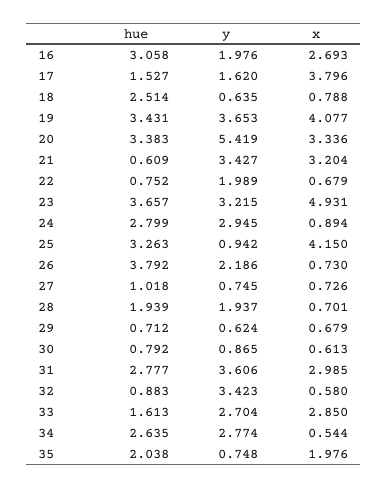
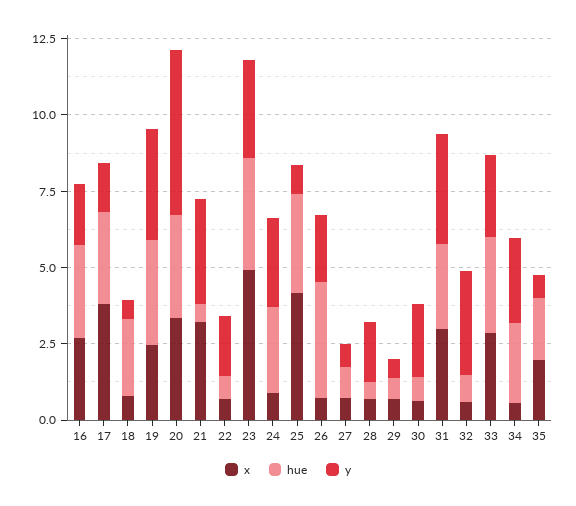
hue, 17: 1.527 -> 3
x, 19: 4.077 -> 2.5
hue, 28: 1.939 -> 0.5
y, 30: 0.865 -> 2.5
hue, 33: 1.613 -> 3

